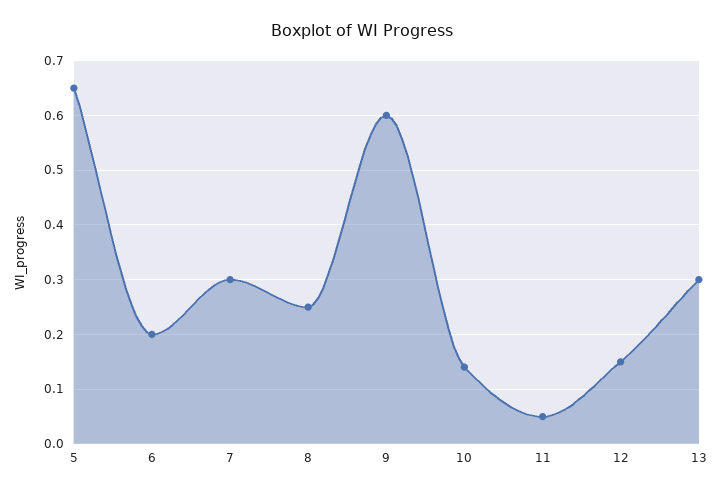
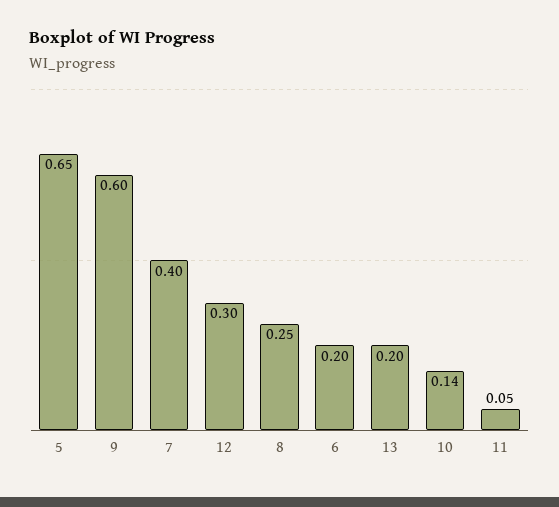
7: 0.3 -> 0.4
12: 0.15 -> 0.3
13: 0.3 -> 0.2

